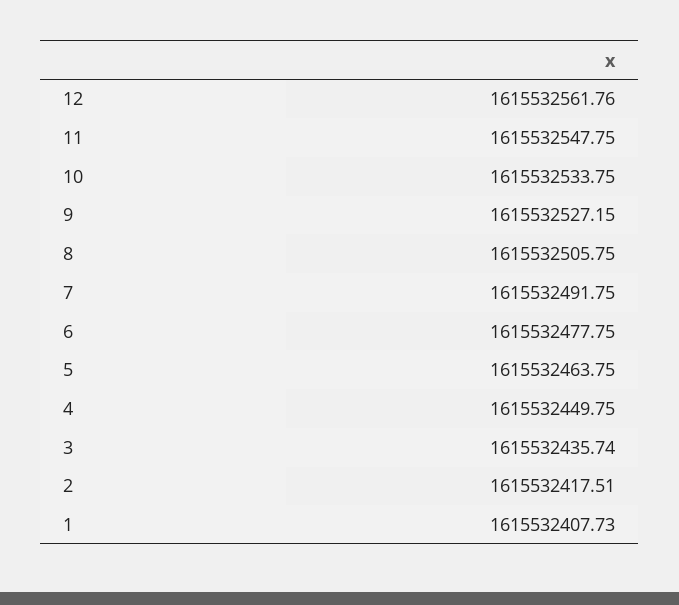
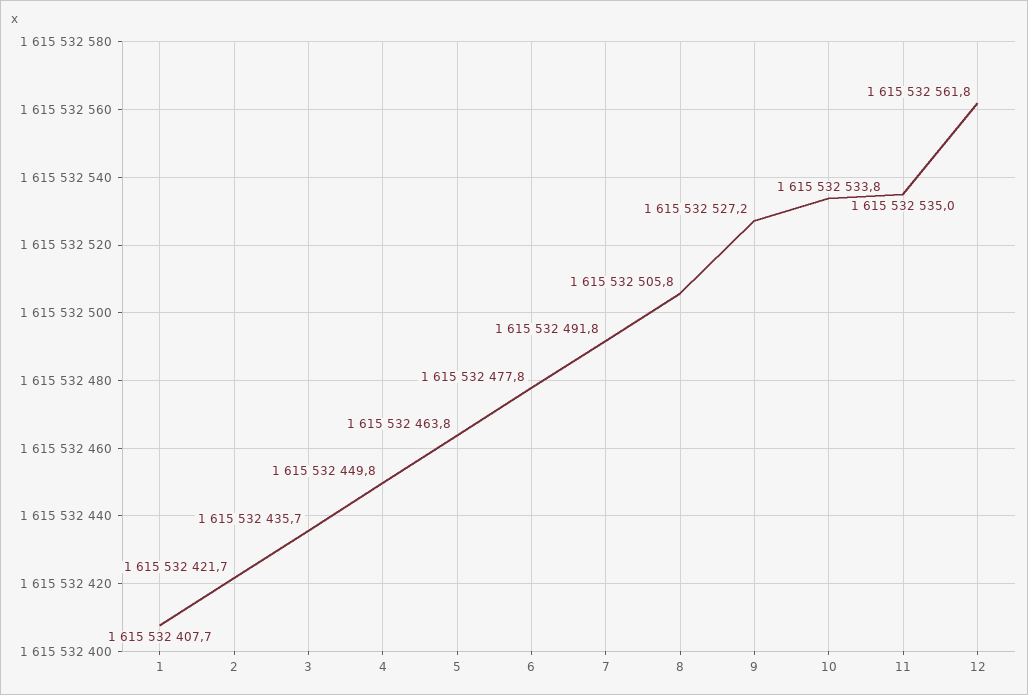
11: 1615532547.75 -> 1615532535
2: 1615532417.51 -> 1615532421.7

